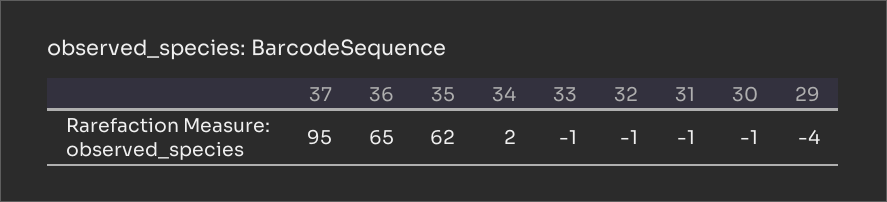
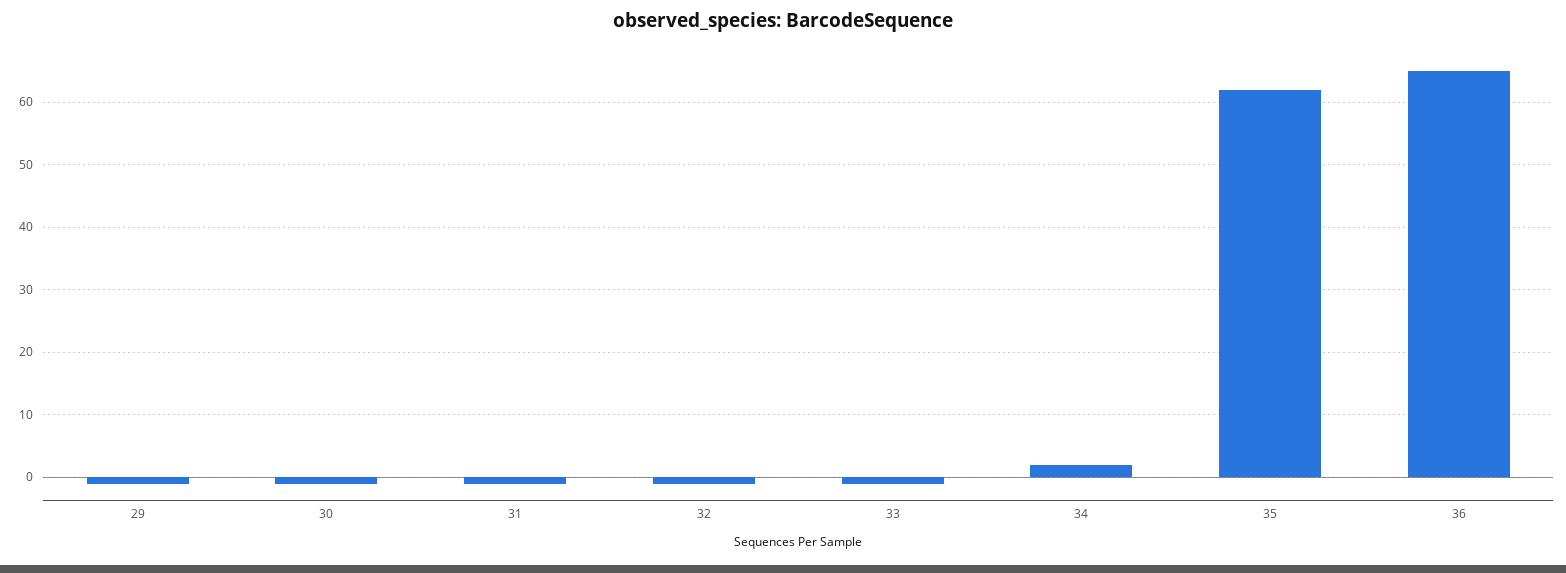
37: 95 -> none
29: -4 -> -1

